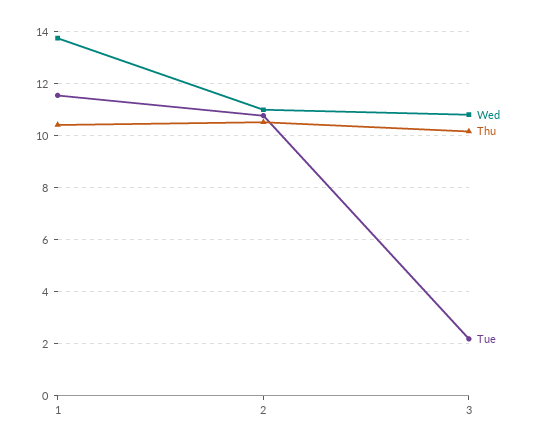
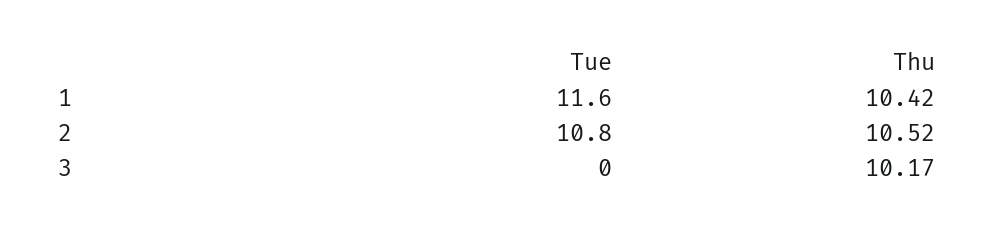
Wed, 1: 13.75 -> none
Wed, 2: 11 -> none
Wed, 3: 10.75 -> none
Tue, 3: 2.25 -> 0

